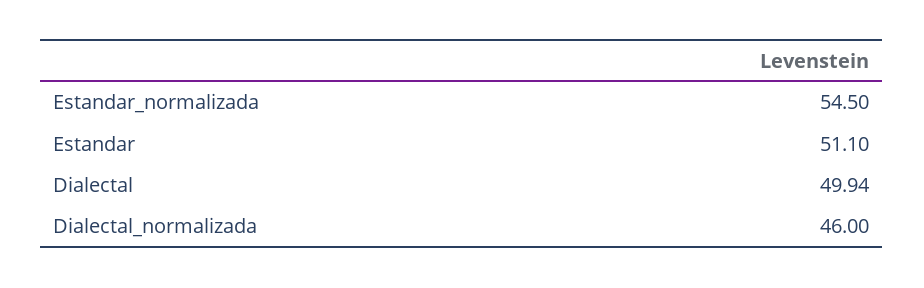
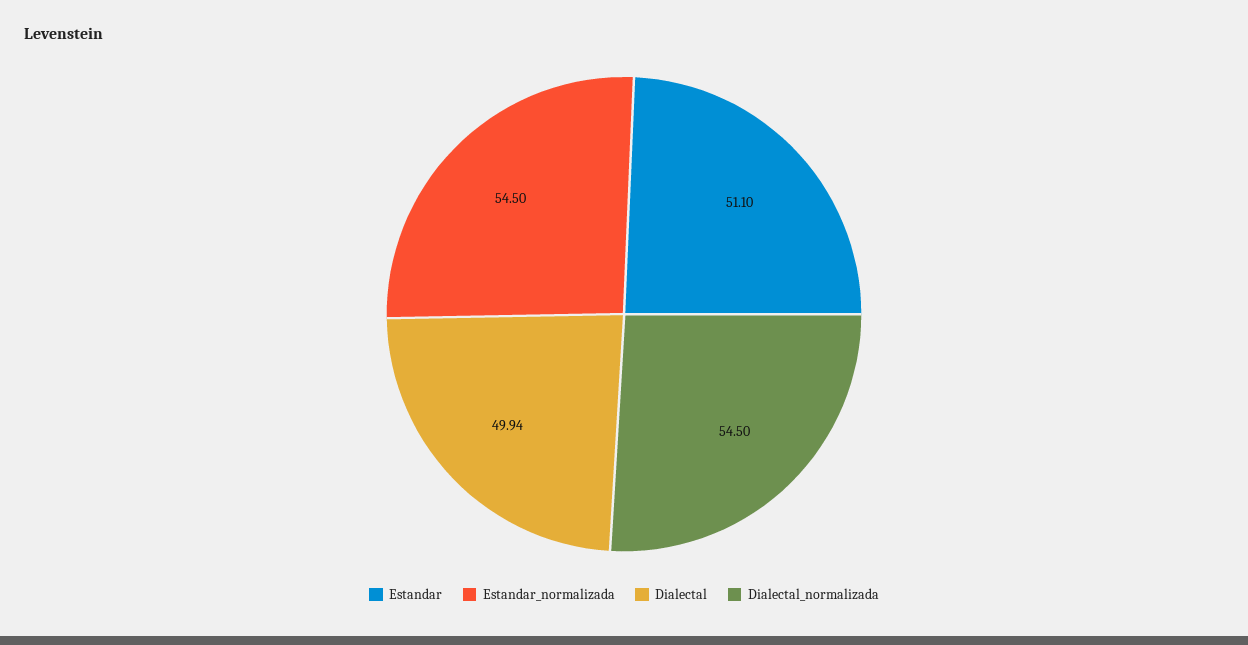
Dialectal_normalizada: 46 -> 54.5

